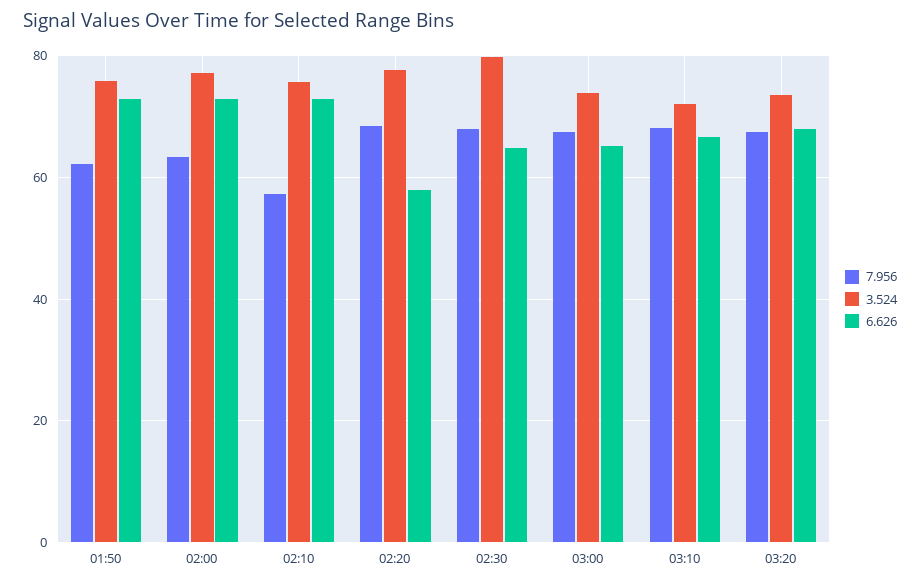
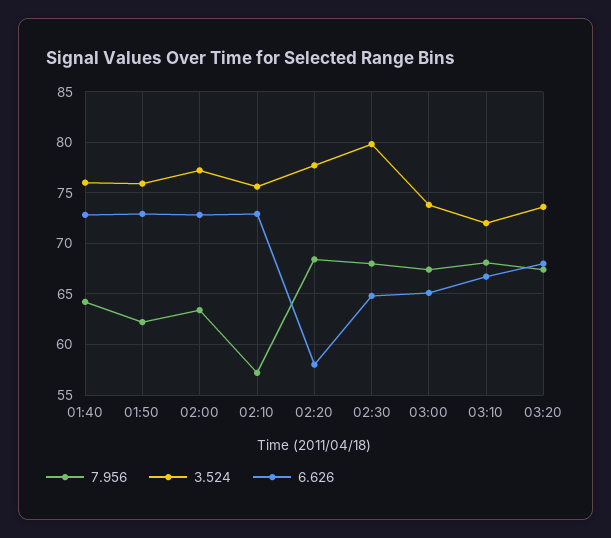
7.956, 01:40: none -> 64
3.524, 01:40: none -> 76
6.626, 01:40: none -> 73

